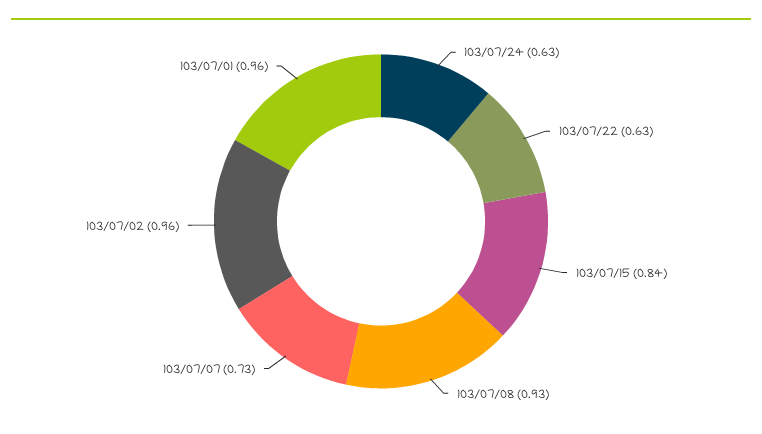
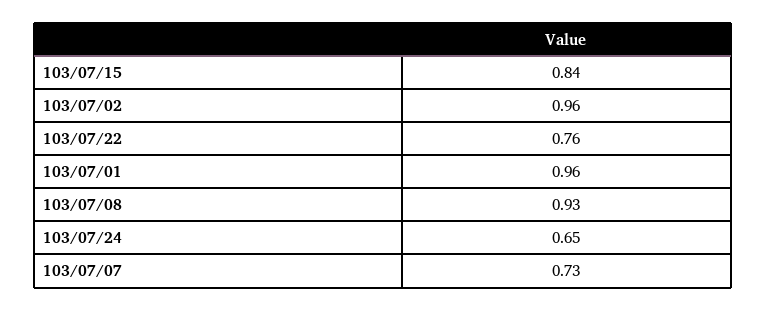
103/07/24: 0.63 -> 0.65
103/07/22: 0.63 -> 0.76

